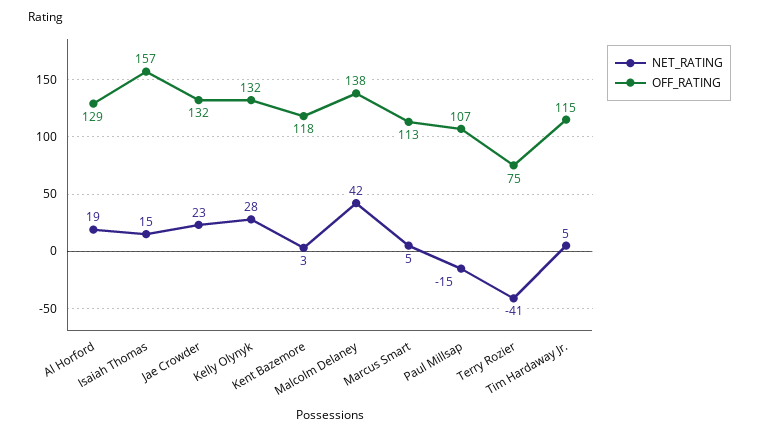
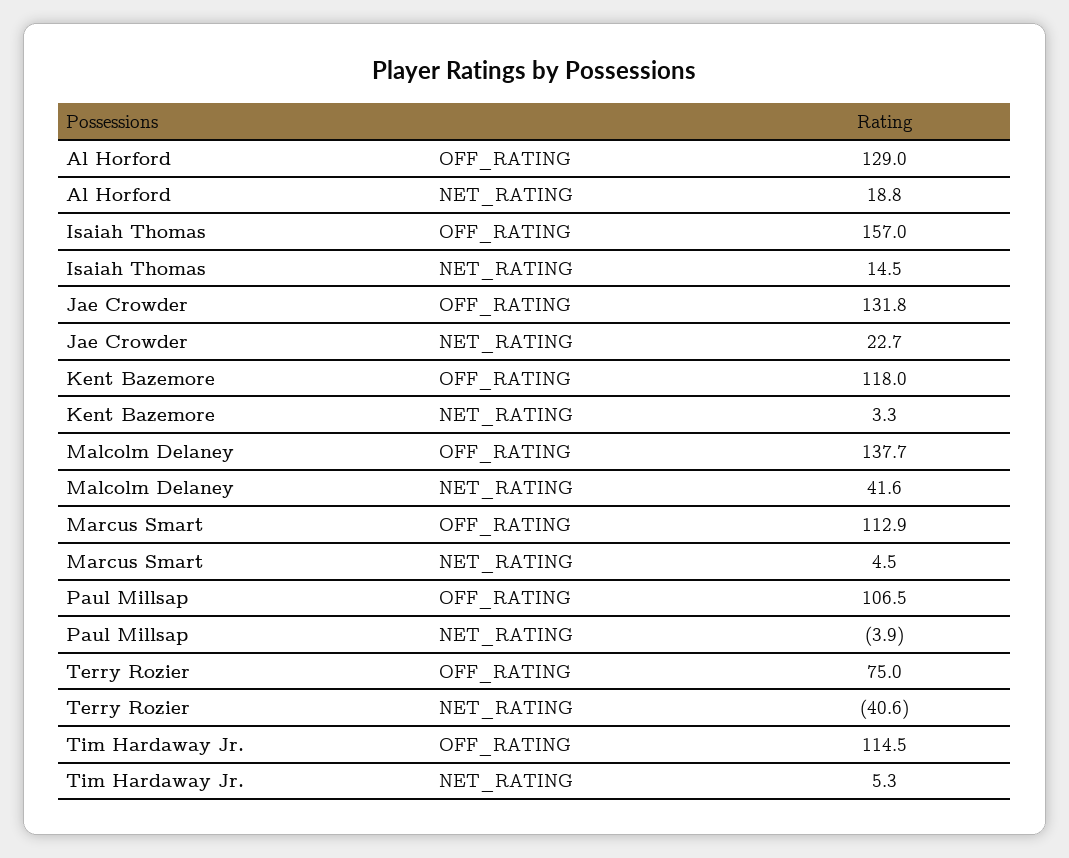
NET_RATING, Kelly Olynyk: 28 -> none
OFF_RATING, Kelly Olynyk: 132 -> none
NET_RATING, Paul Millsap: -15 -> -3.9

